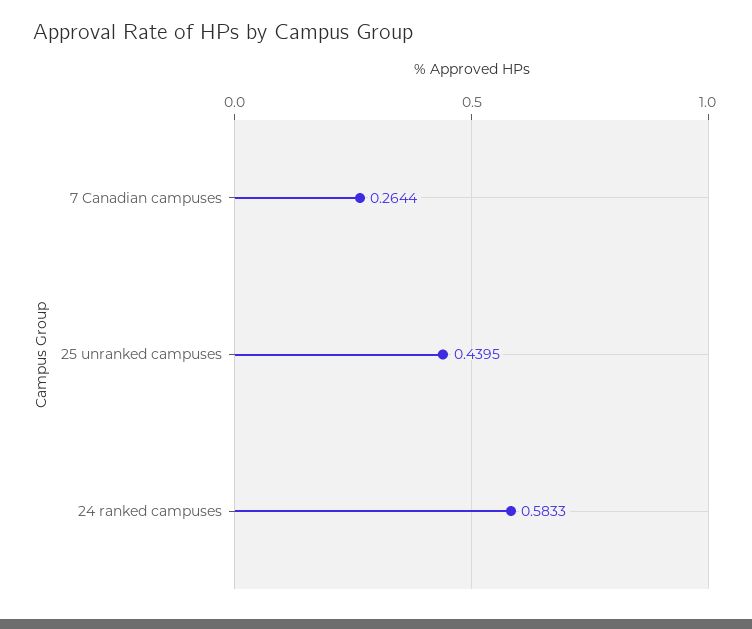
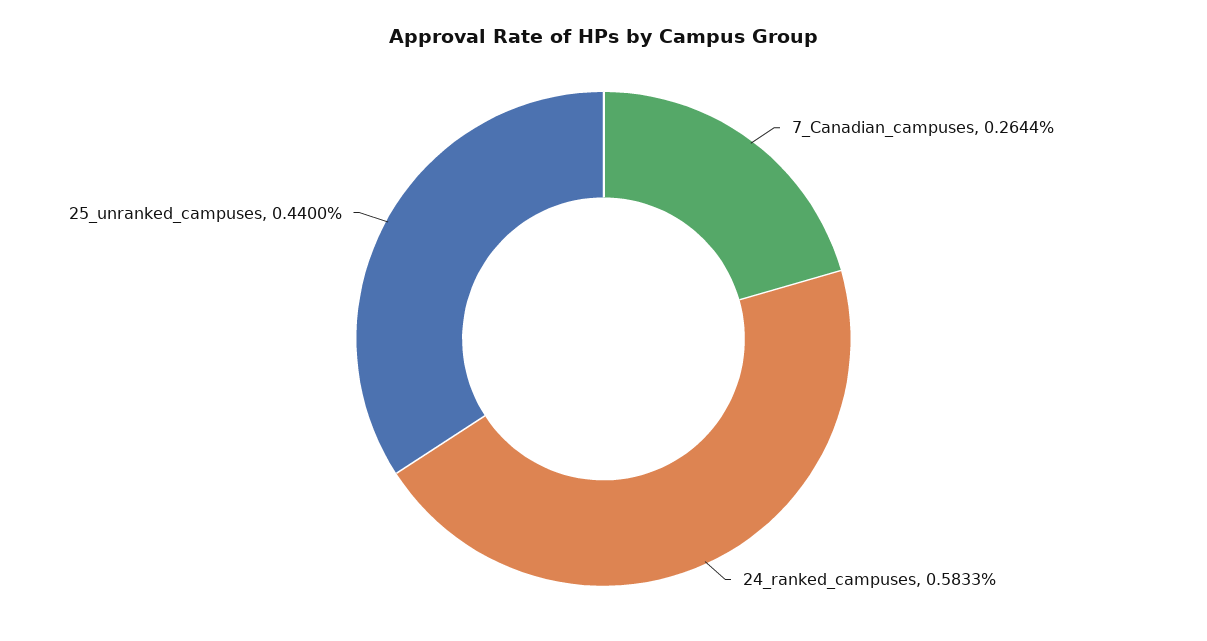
25 unranked campuses: 0.4395 -> 0.44

